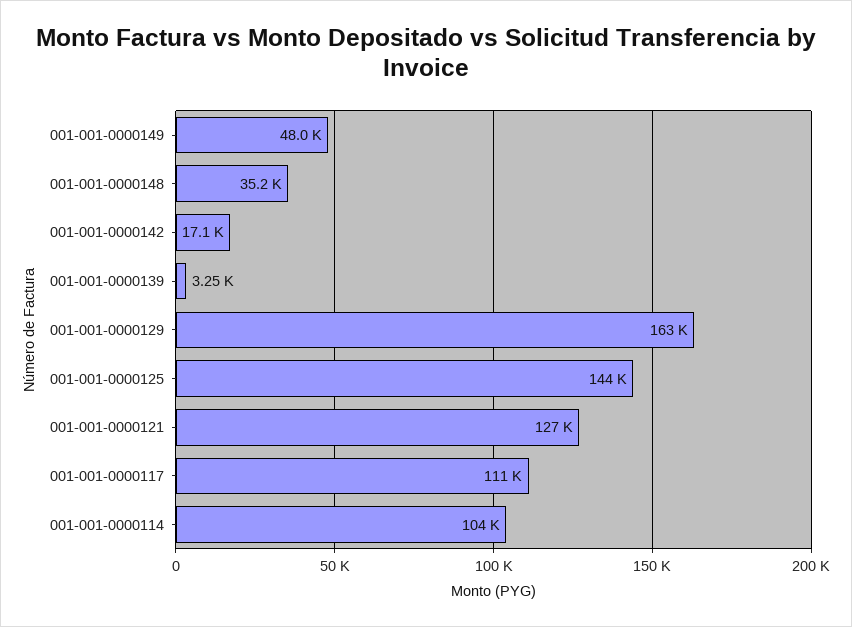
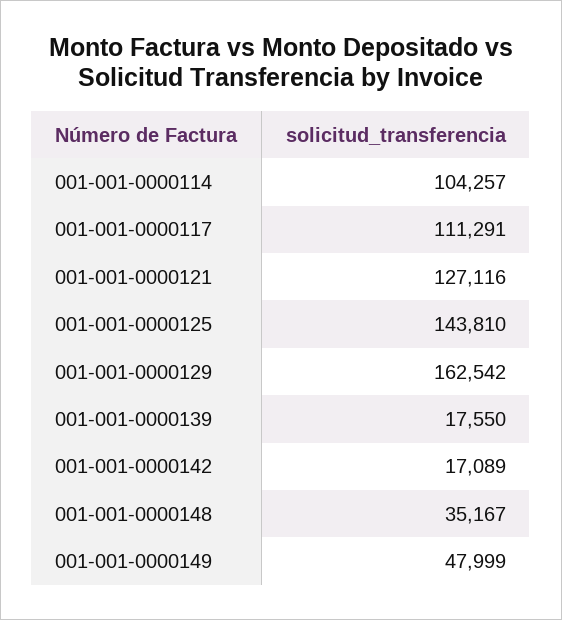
001-001-0000139: 3250 -> 17550

